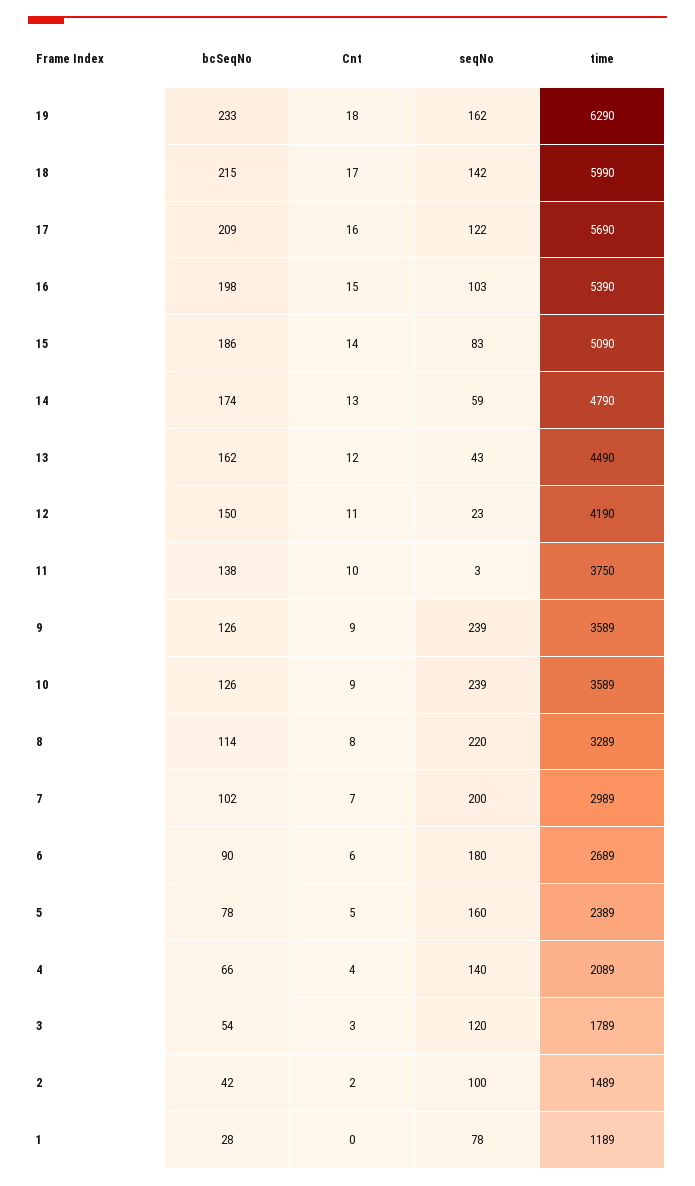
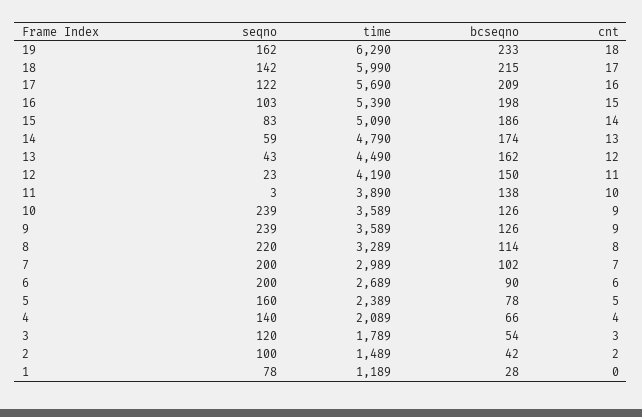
time, 11: 3750 -> 3890
seqNo, 6: 180 -> 200

